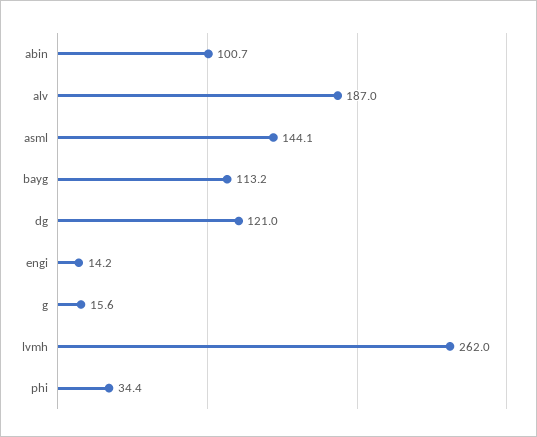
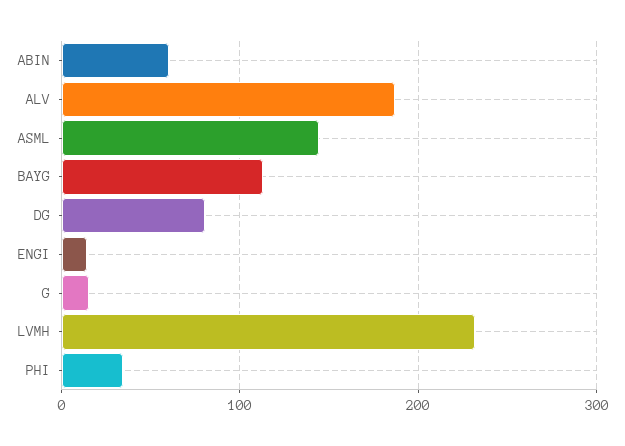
abin: 100.7 -> 60
dg: 121 -> 80
lvmh: 262 -> 230

